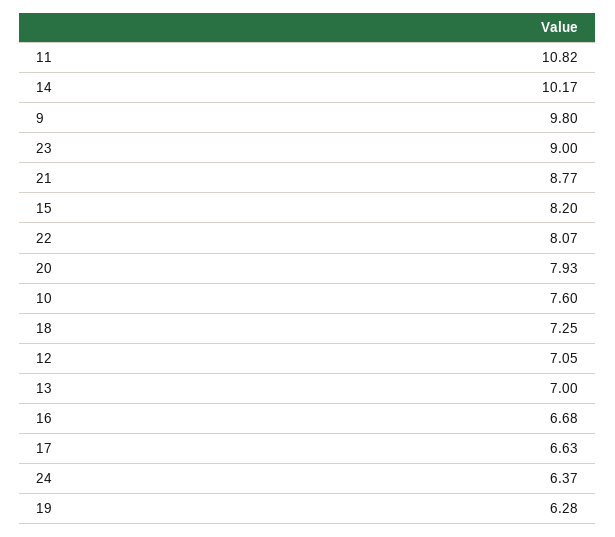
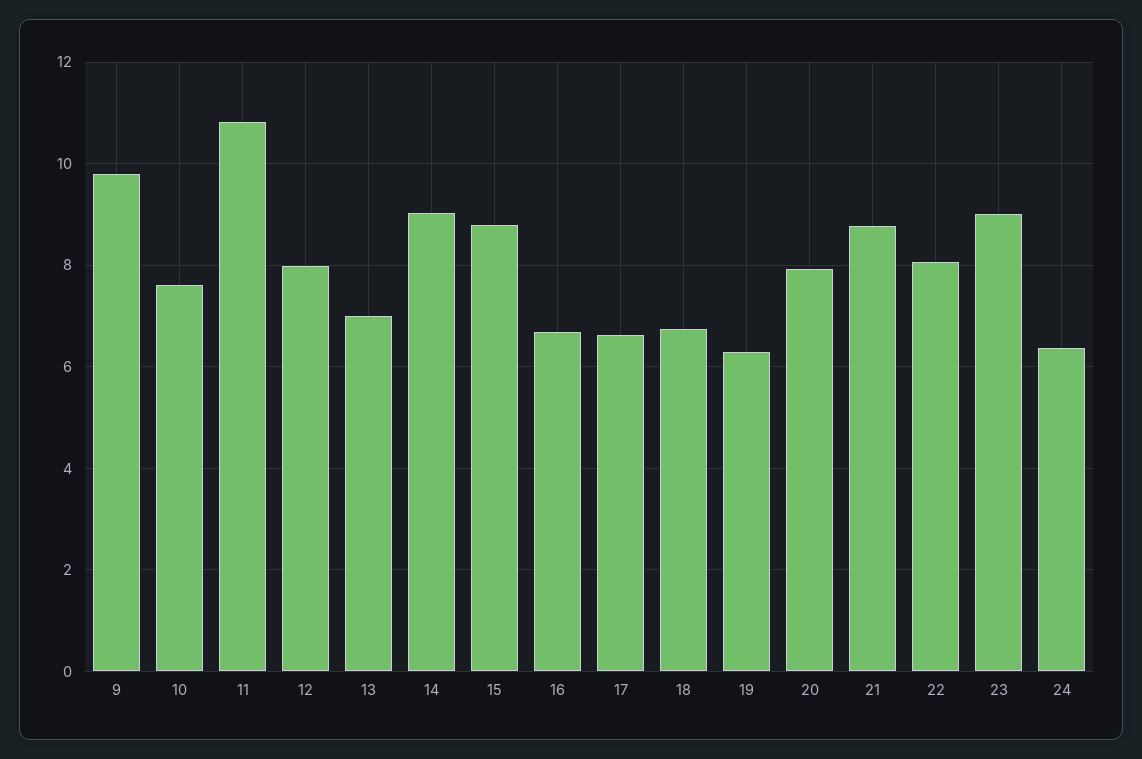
14: 10.17 -> 9
15: 8.2 -> 8.8
18: 7.25 -> 6.8
12: 7.05 -> 8

